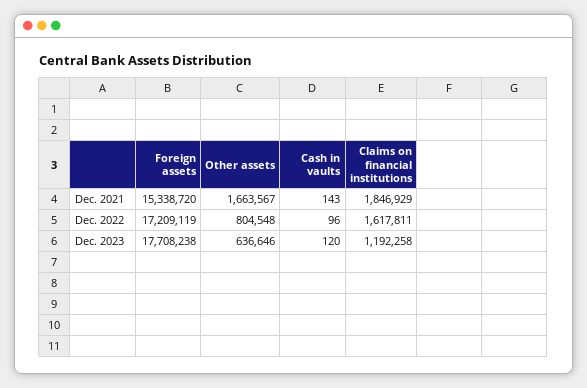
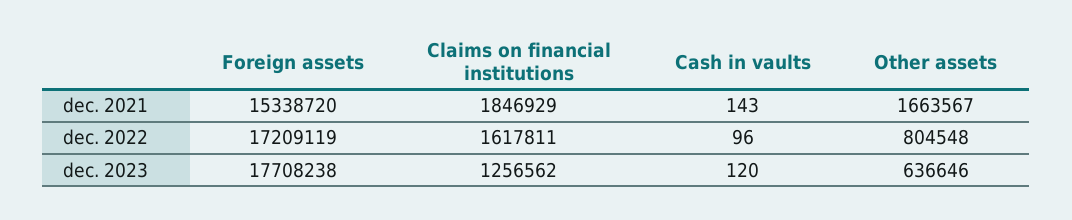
Claims on financial institutions, Dec. 2023: 1192258 -> 1256562

